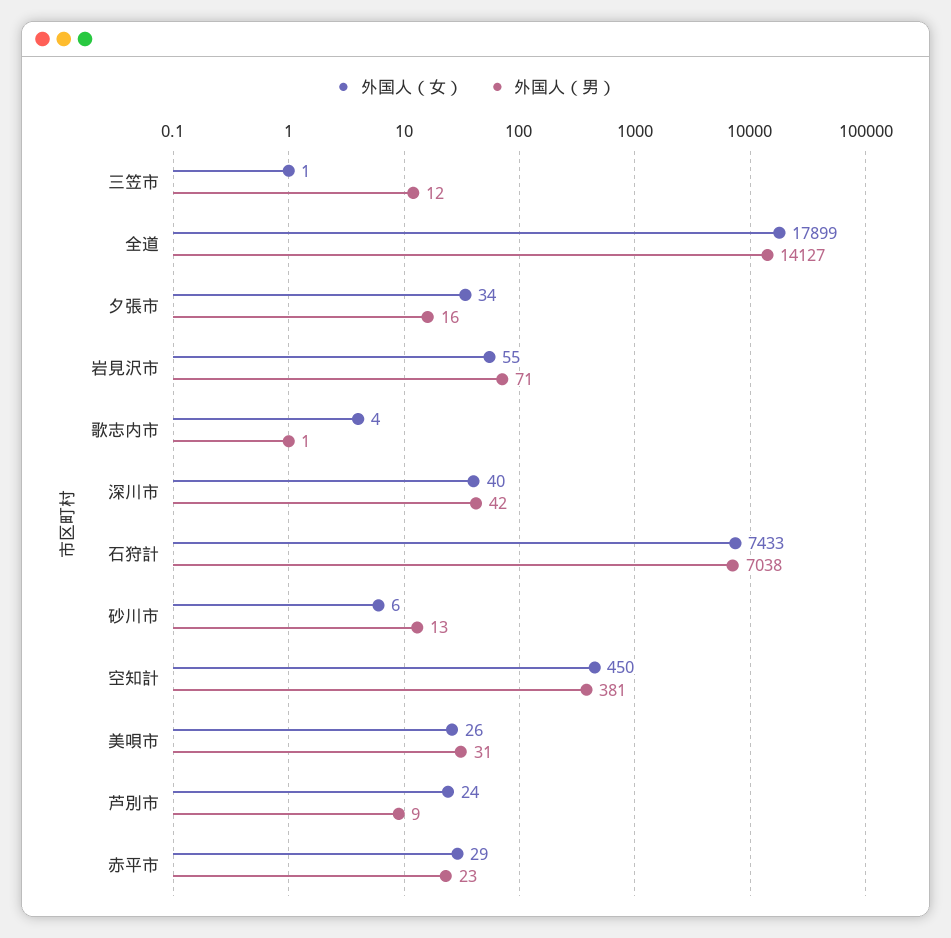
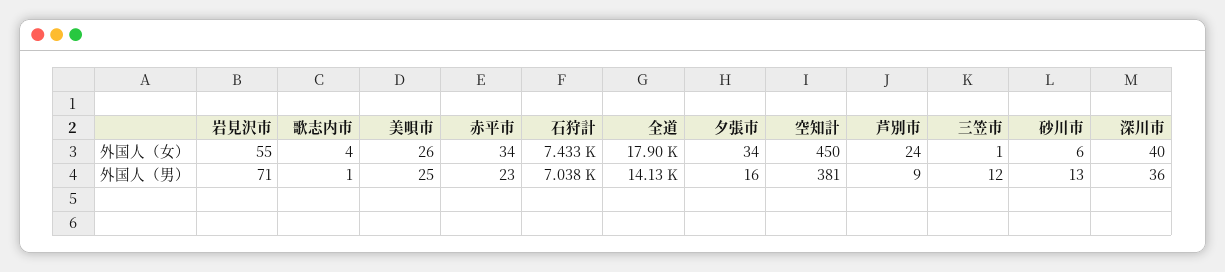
外国人（男）, 深川市: 42 -> 36
外国人（男）, 美唄市: 31 -> 25
外国人（女）, 赤平市: 29 -> 34

